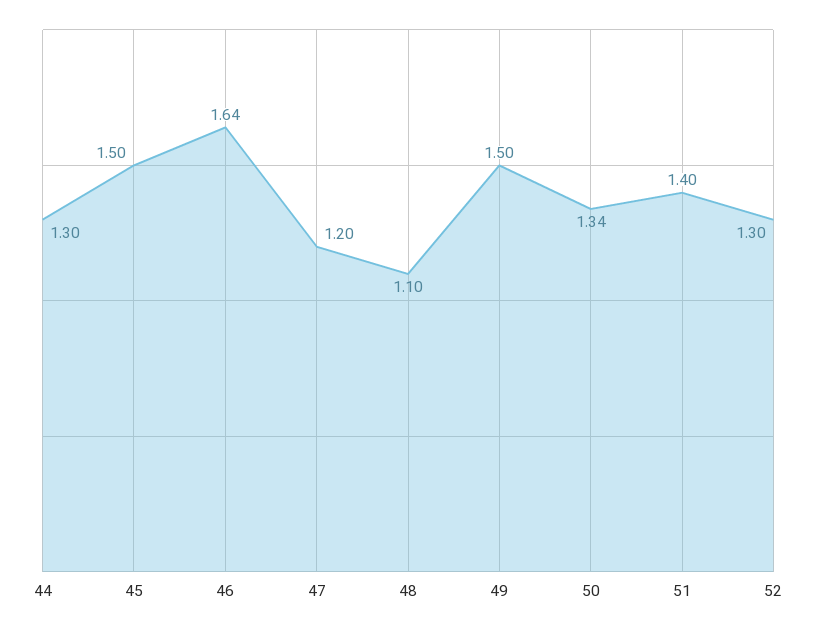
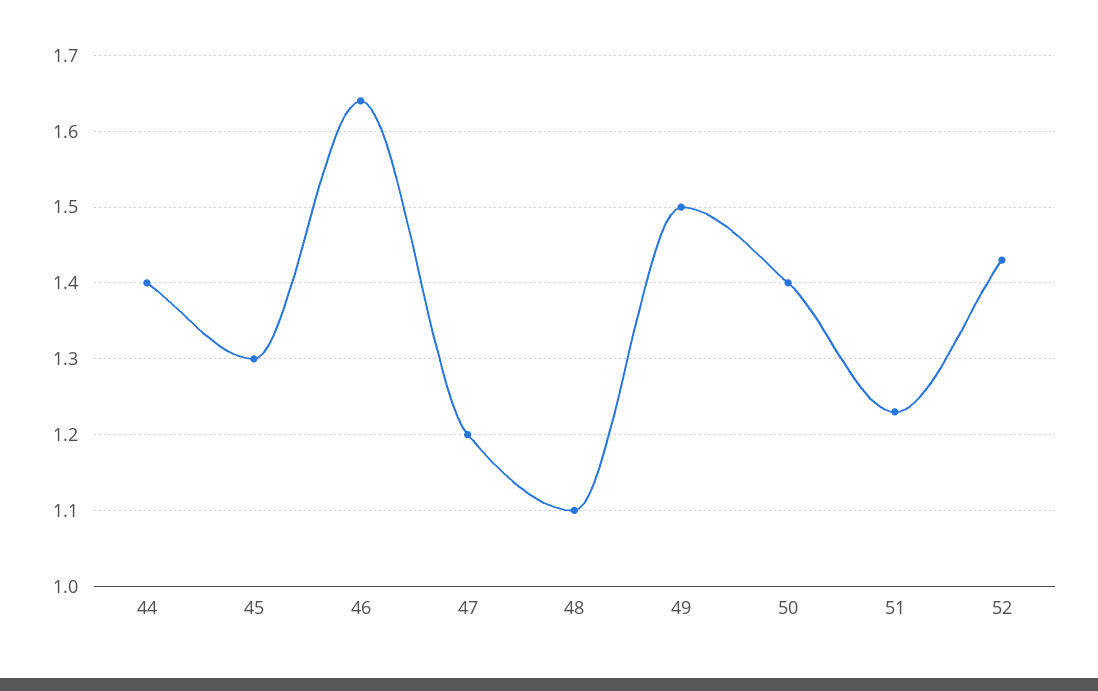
44: 1.3 -> 1.4
45: 1.5 -> 1.3
50: 1.34 -> 1.4
51: 1.4 -> 1.23
52: 1.3 -> 1.43

